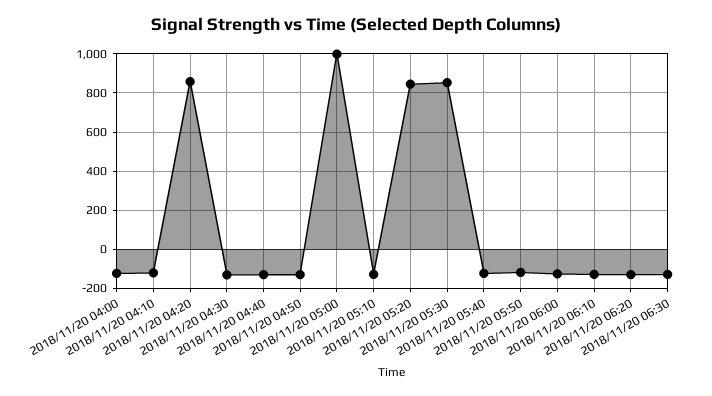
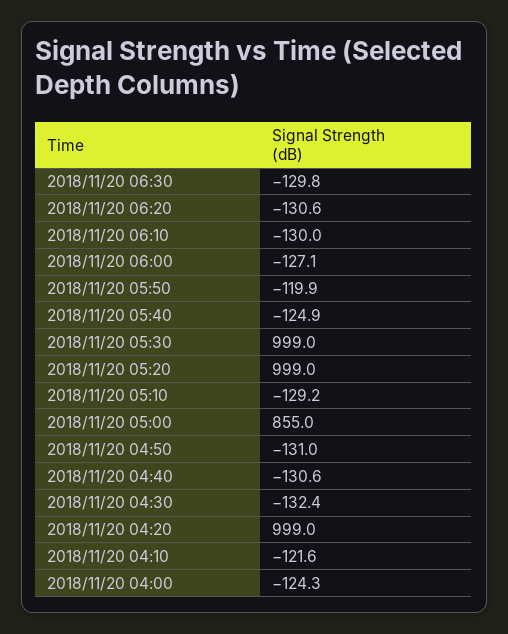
2018/11/20 04:20: 850 -> 999
2018/11/20 05:00: 1000 -> 855
2018/11/20 05:20: 850 -> 999
2018/11/20 05:30: 850 -> 999

